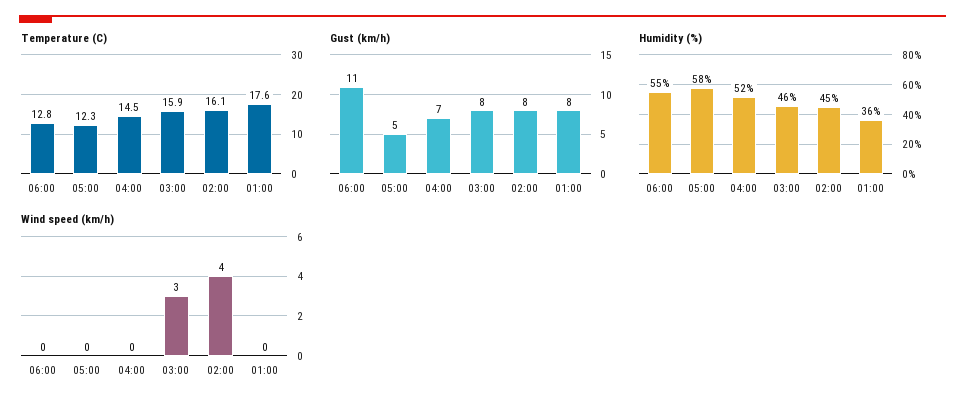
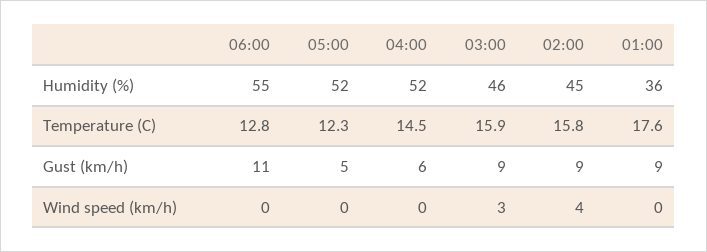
Temperature (C), 02:00: 16.1 -> 15.8
Gust (km/h), 04:00: 7 -> 6
Gust (km/h), 03:00: 8 -> 9
Gust (km/h), 02:00: 8 -> 9
Gust (km/h), 01:00: 8 -> 9
Humidity (%), 05:00: 58 -> 52

